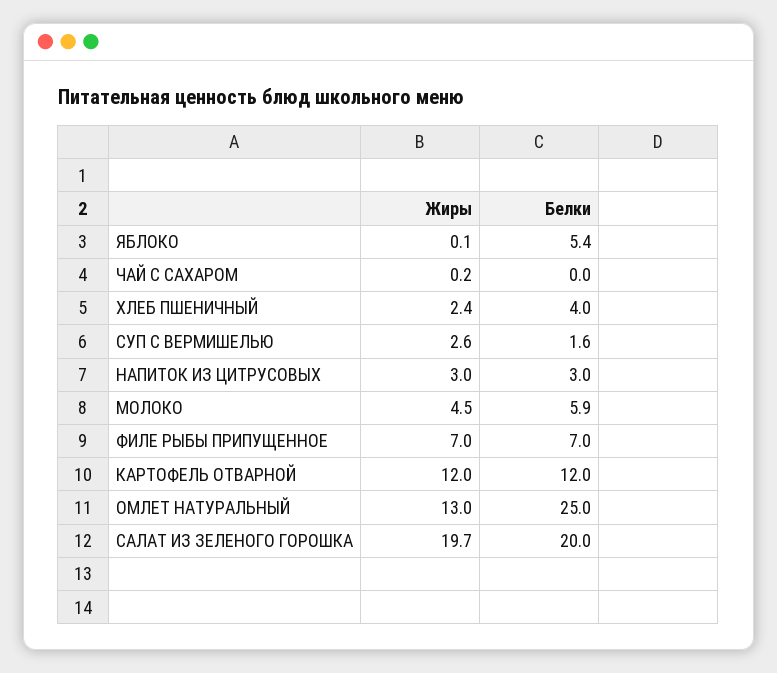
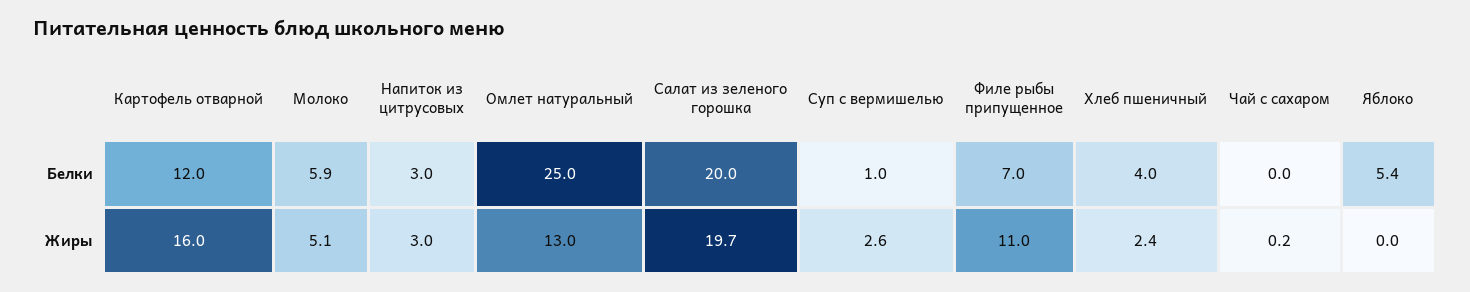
Жиры, ЯБЛОКО: 0.1 -> 0
Белки, СУП С ВЕРМИШЕЛЬЮ: 1.6 -> 1
Жиры, МОЛОКО: 4.5 -> 5.1
Жиры, ФИЛЕ РЫБЫ ПРИПУЩЕННОЕ: 7 -> 11
Жиры, КАРТОФЕЛЬ ОТВАРНОЙ: 12 -> 16

